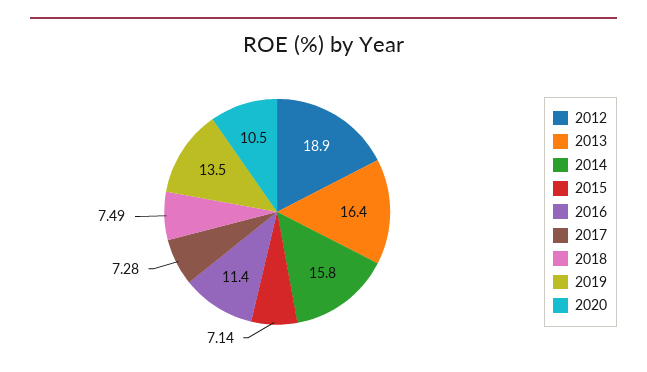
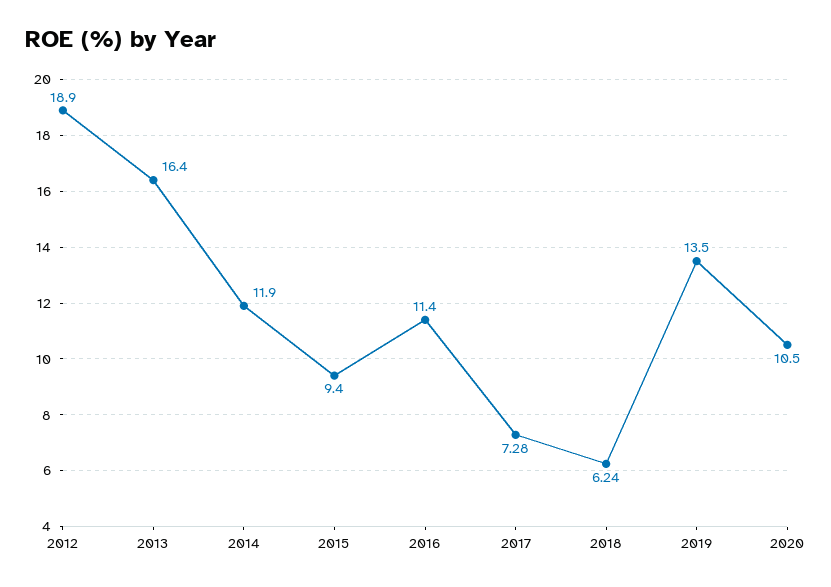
2014: 15.8 -> 11.9
2015: 7.14 -> 9.4
2018: 7.49 -> 6.24

